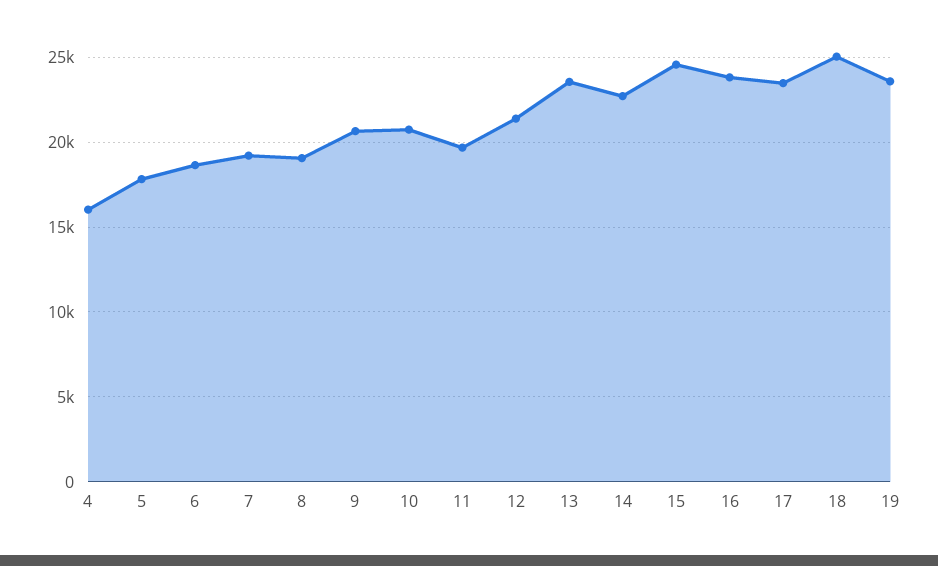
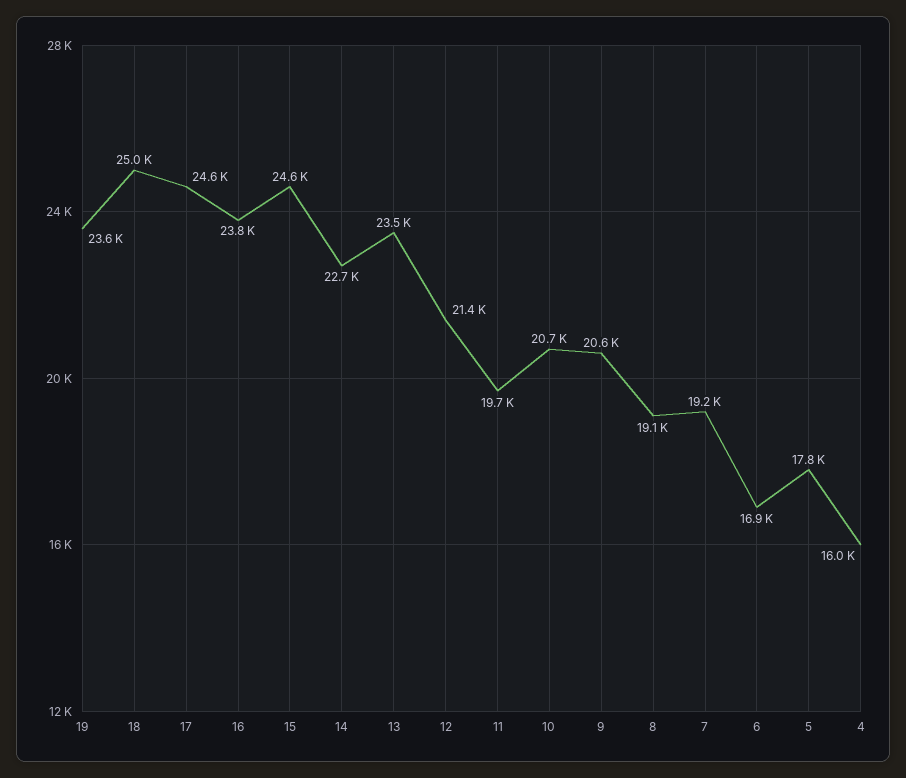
6: 18500 -> 16900
17: 23500 -> 24600

